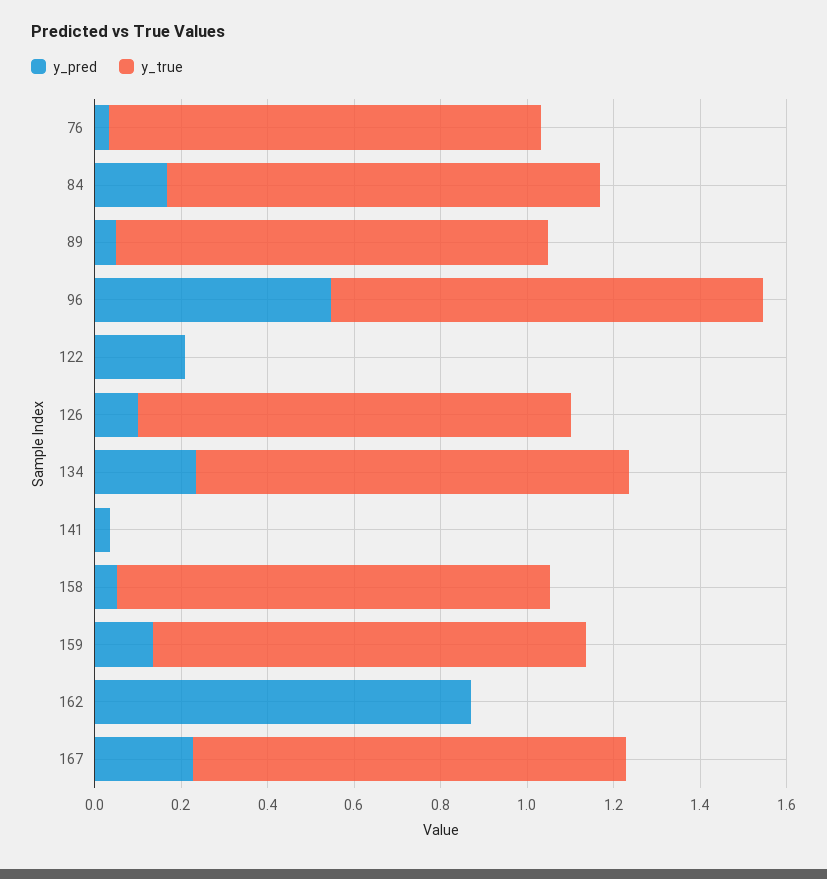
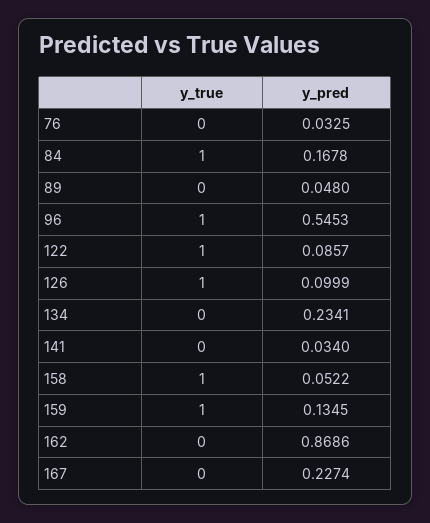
y_true, 76: 1 -> 0
y_true, 89: 1 -> 0
y_pred, 122: 0.2 -> 0.0857
y_true, 122: 0 -> 1
y_true, 134: 1 -> 0
y_true, 167: 1 -> 0

